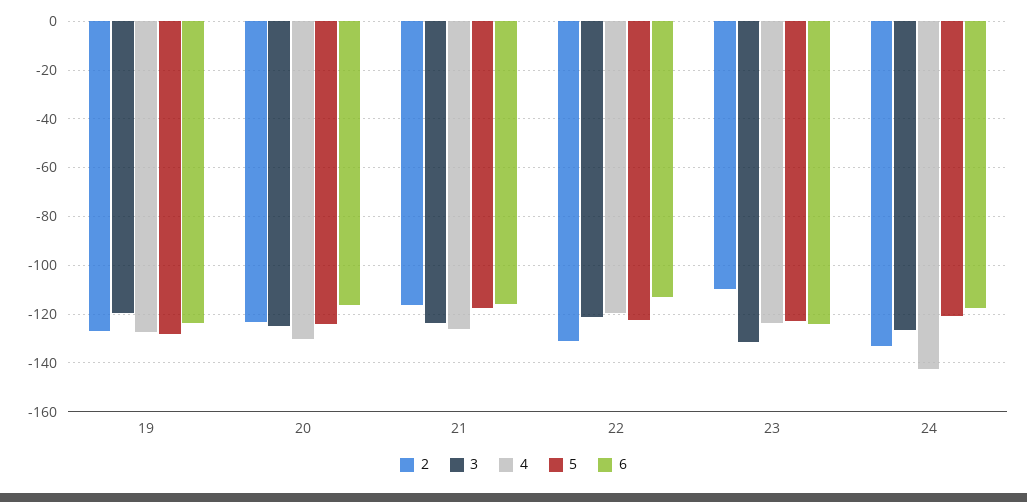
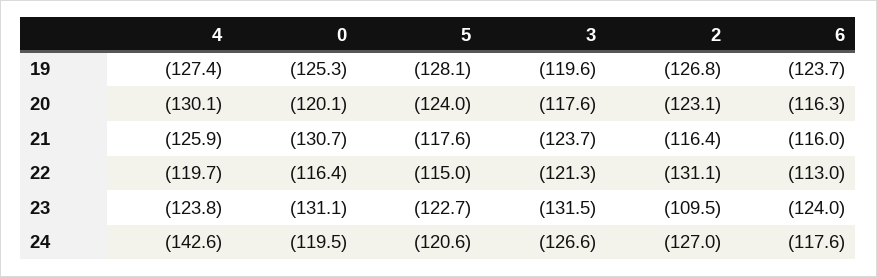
3, 20: -125 -> -117.6
5, 22: -122.5 -> -115
2, 24: -132.5 -> -127
0, 19: none -> -125.3
0, 20: none -> -120.1
0, 21: none -> -130.7
0, 22: none -> -116.4
0, 23: none -> -131.1
0, 24: none -> -119.5

